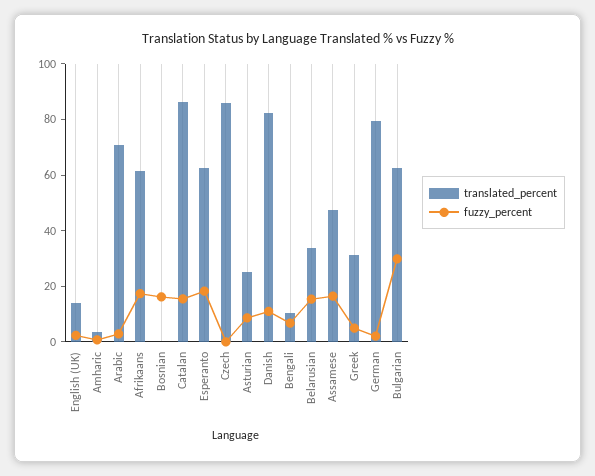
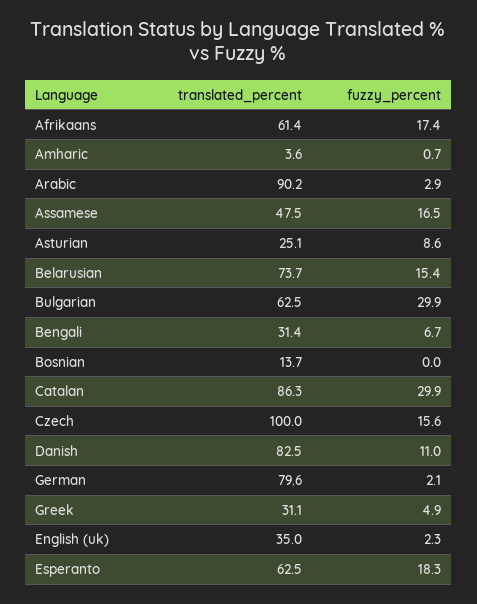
translated_percent, English (UK): 15 -> 35
translated_percent, Arabic: 70 -> 90.2
translated_percent, Bosnian: 0 -> 13.7
fuzzy_percent, Bosnian: 15 -> 0
fuzzy_percent, Catalan: 15 -> 29.9
translated_percent, Czech: 85 -> 100
fuzzy_percent, Czech: 0 -> 15.6
translated_percent, Bengali: 10 -> 31.4
translated_percent, Belarusian: 35 -> 73.7

